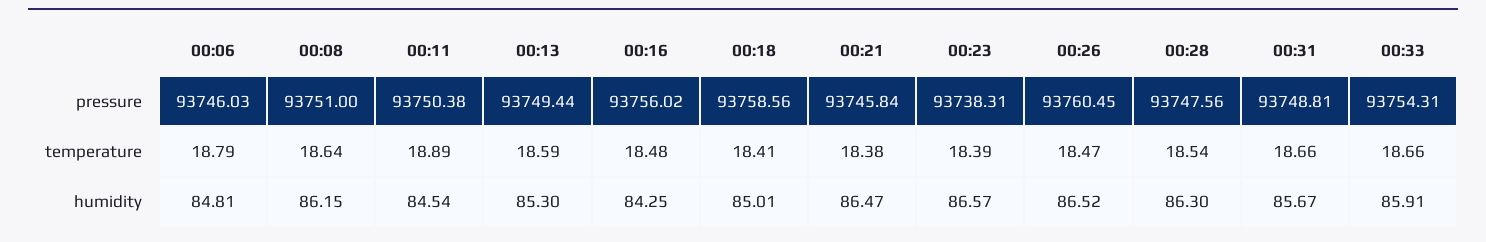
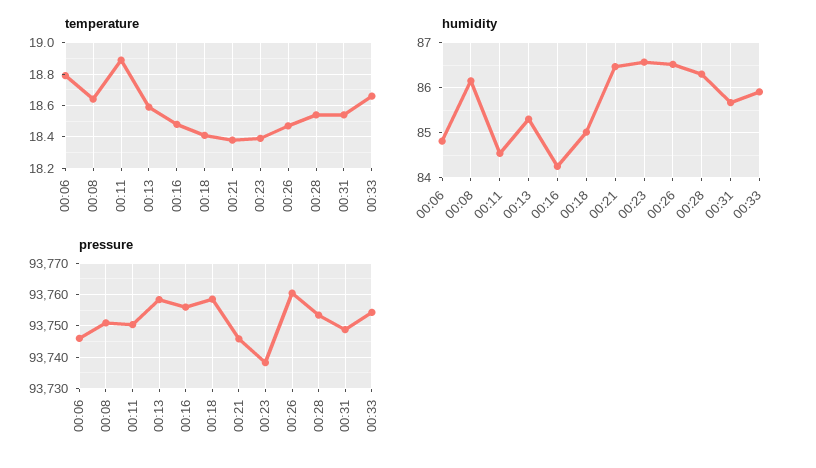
pressure, 00:13: 93749.44 -> 93758
pressure, 00:28: 93747.56 -> 93754
temperature, 00:31: 18.66 -> 18.55

